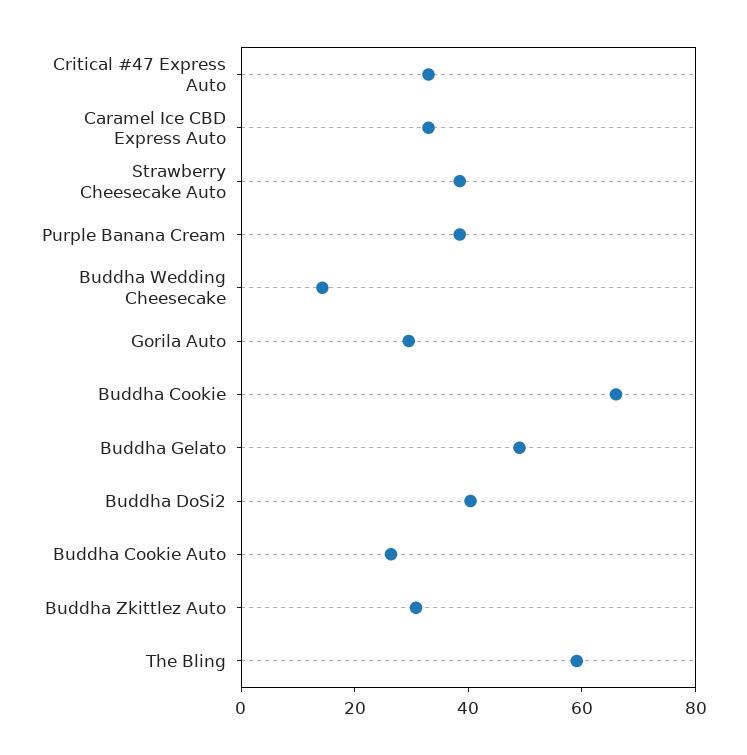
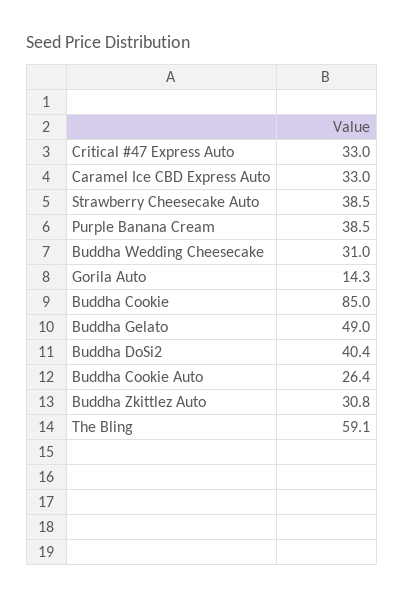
Buddha Wedding Cheesecake: 15 -> 31
Gorila Auto: 30 -> 14.3
Buddha Cookie: 65 -> 85

